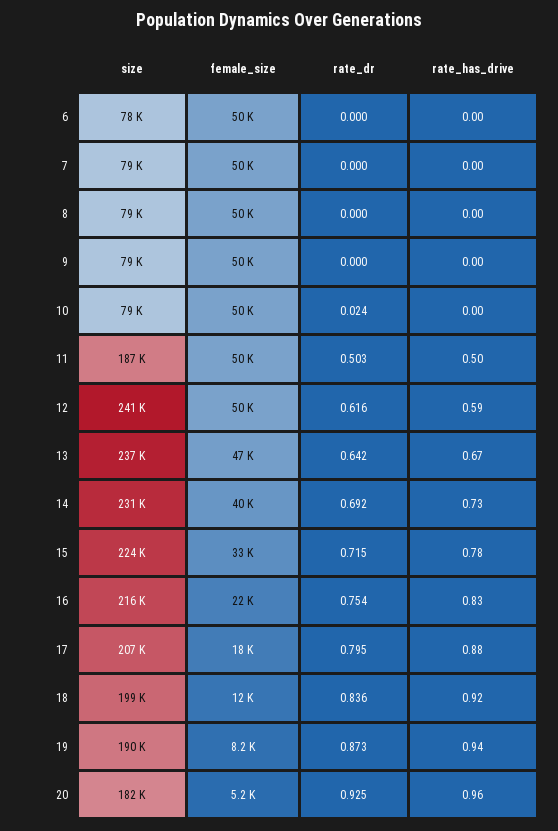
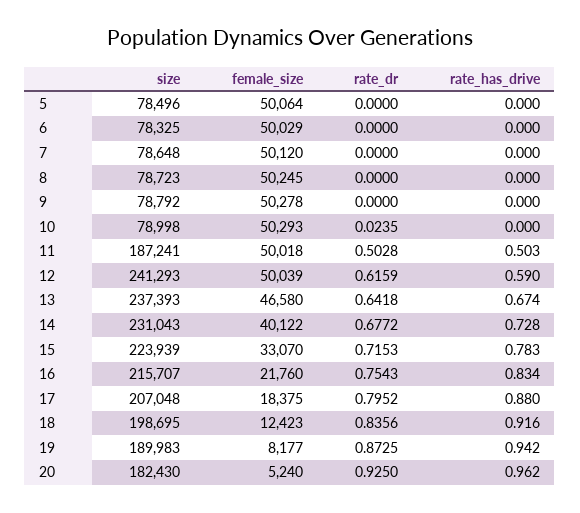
rate_dr, 14: 0.692 -> 0.6772
size, 5: none -> 78496
female_size, 5: none -> 50064
rate_dr, 5: none -> 0
rate_has_drive, 5: none -> 0

